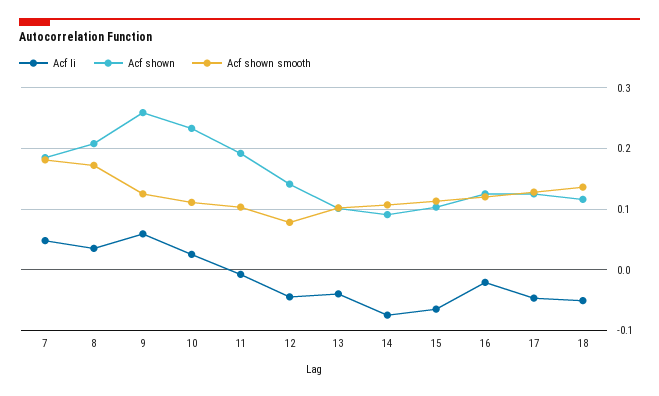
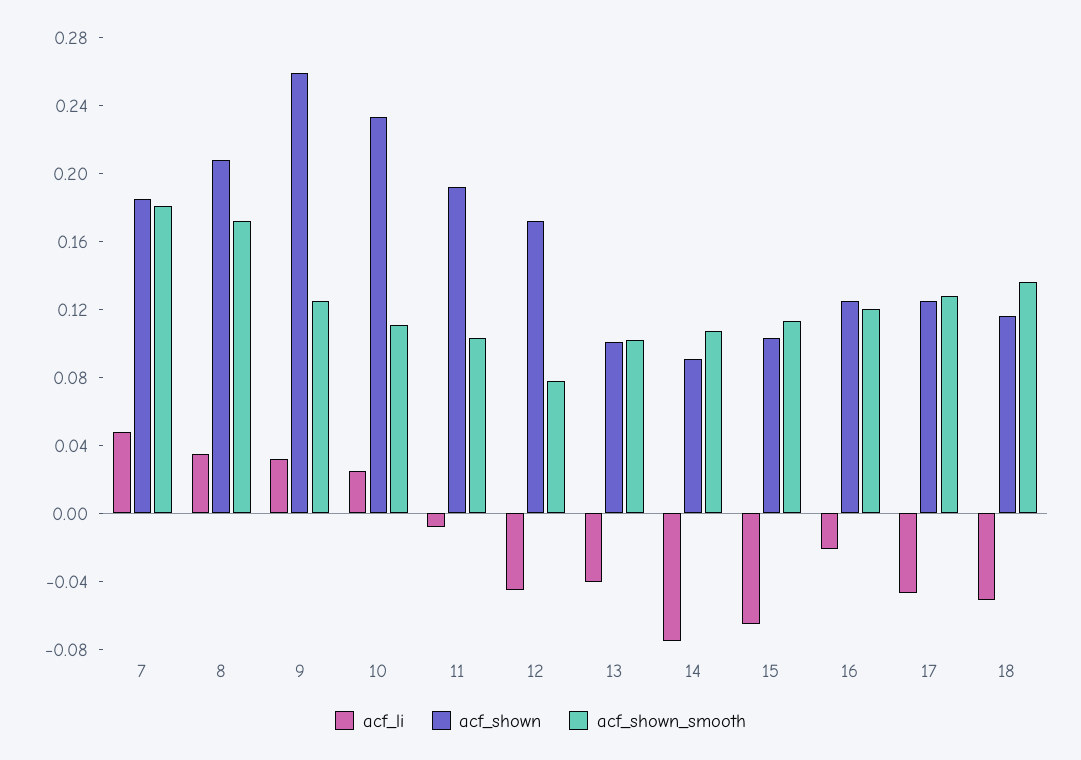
Acf li, 9: 0.06 -> 0.03
Acf shown, 12: 0.14 -> 0.17

